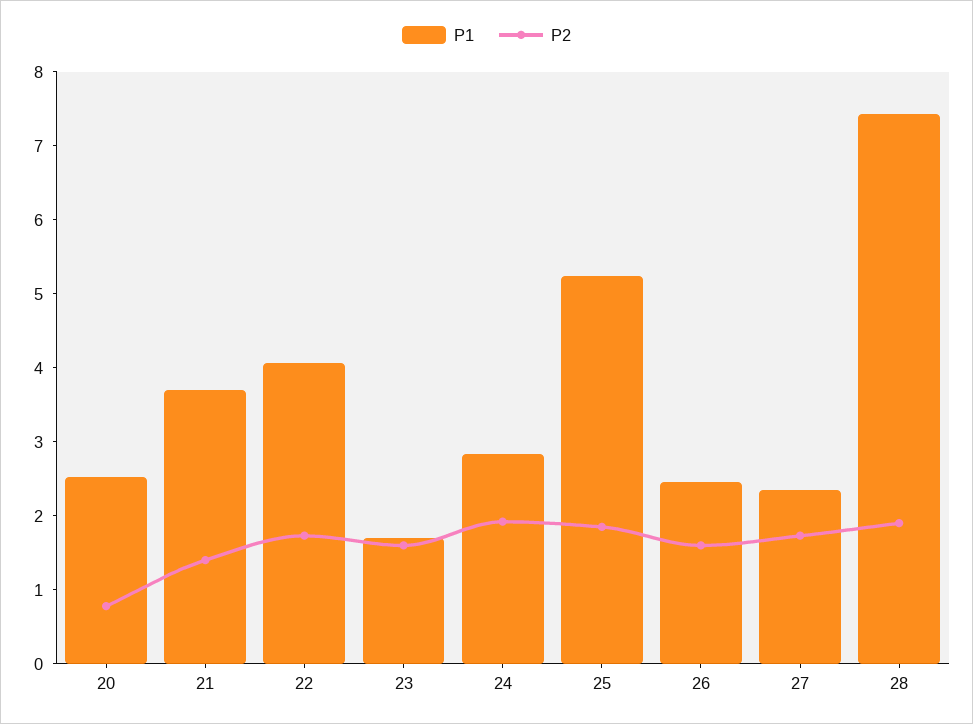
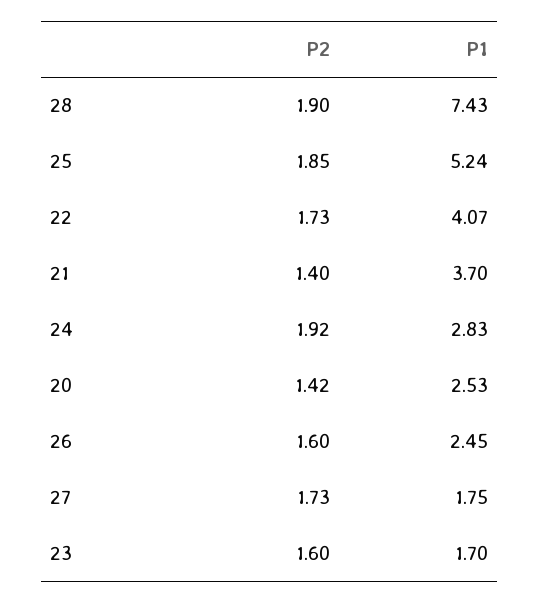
P2, 20: 0.8 -> 1.42
P1, 27: 2.4 -> 1.75

